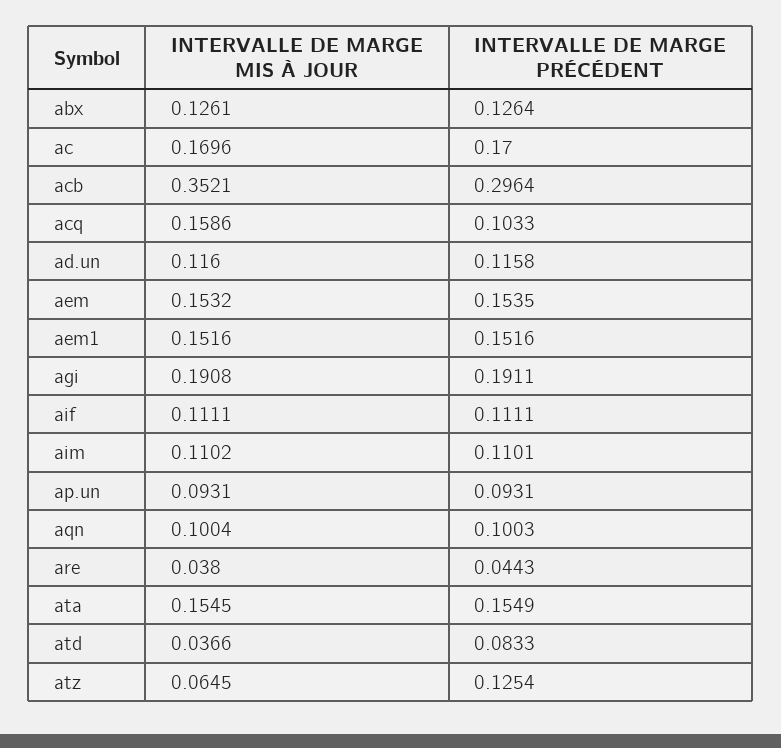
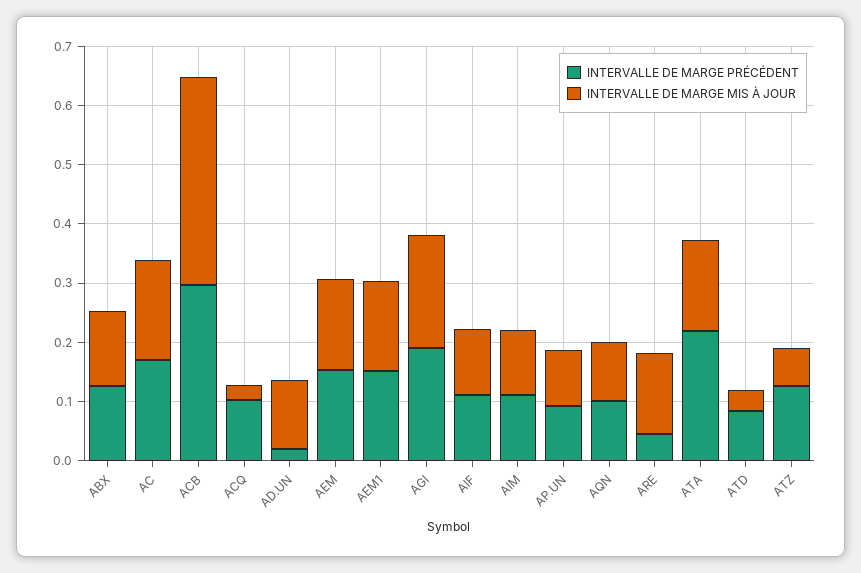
INTERVALLE DE MARGE MIS À JOUR, acq: 0.1586 -> 0.02
INTERVALLE DE MARGE PRÉCÉDENT, ad.un: 0.1158 -> 0.02
INTERVALLE DE MARGE MIS À JOUR, are: 0.038 -> 0.14
INTERVALLE DE MARGE PRÉCÉDENT, ata: 0.1549 -> 0.22

